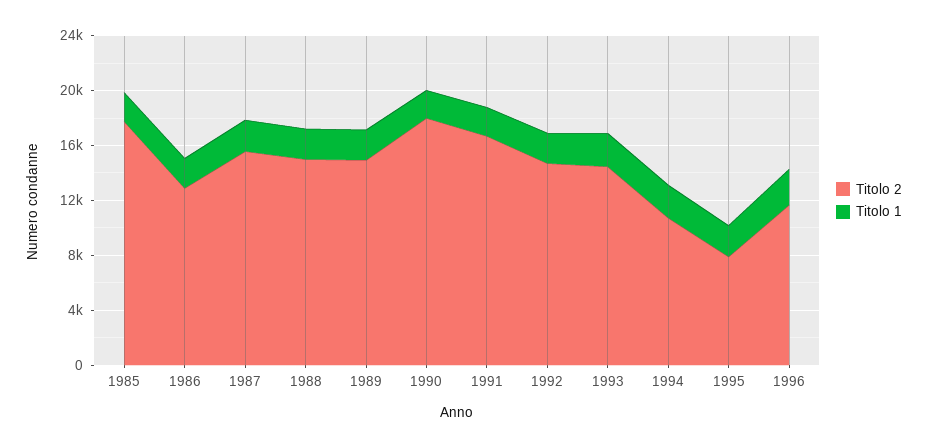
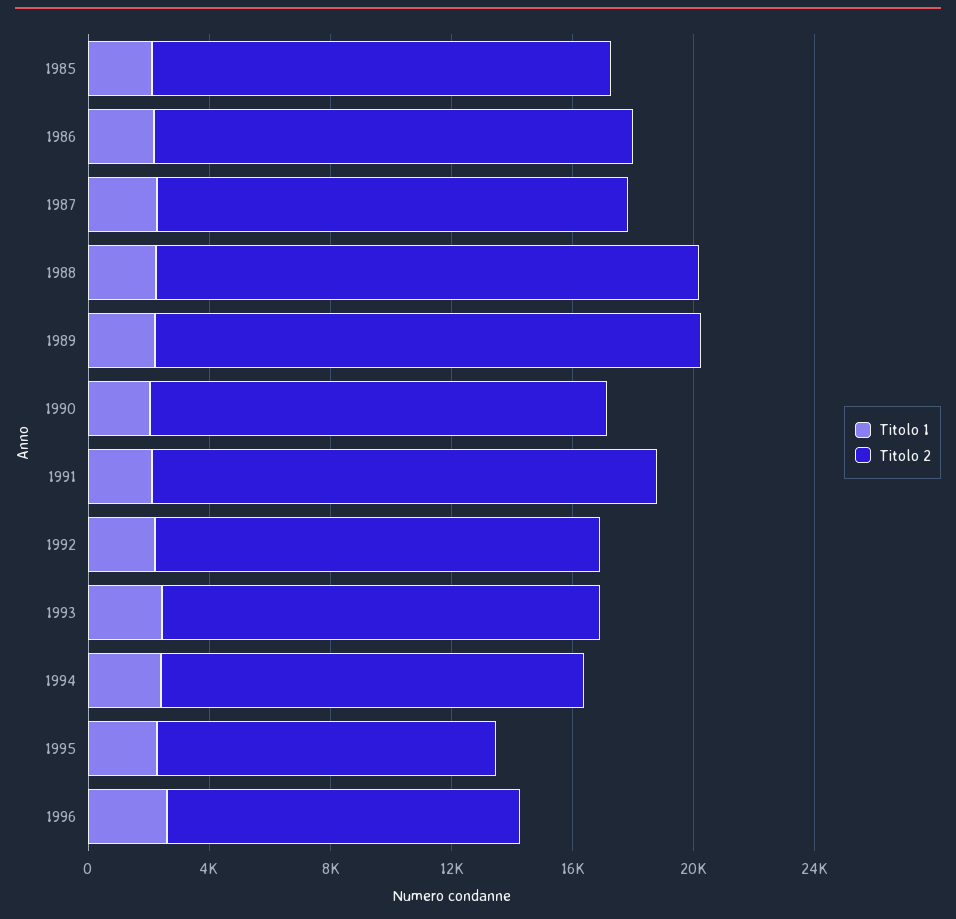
Titolo 2, 1985: 18000 -> 15000
Titolo 2, 1986: 13000 -> 16000
Titolo 2, 1988: 15000 -> 18000
Titolo 2, 1989: 15000 -> 18000
Titolo 2, 1990: 18000 -> 15000
Titolo 2, 1994: 11000 -> 14000
Titolo 2, 1995: 8000 -> 11000

